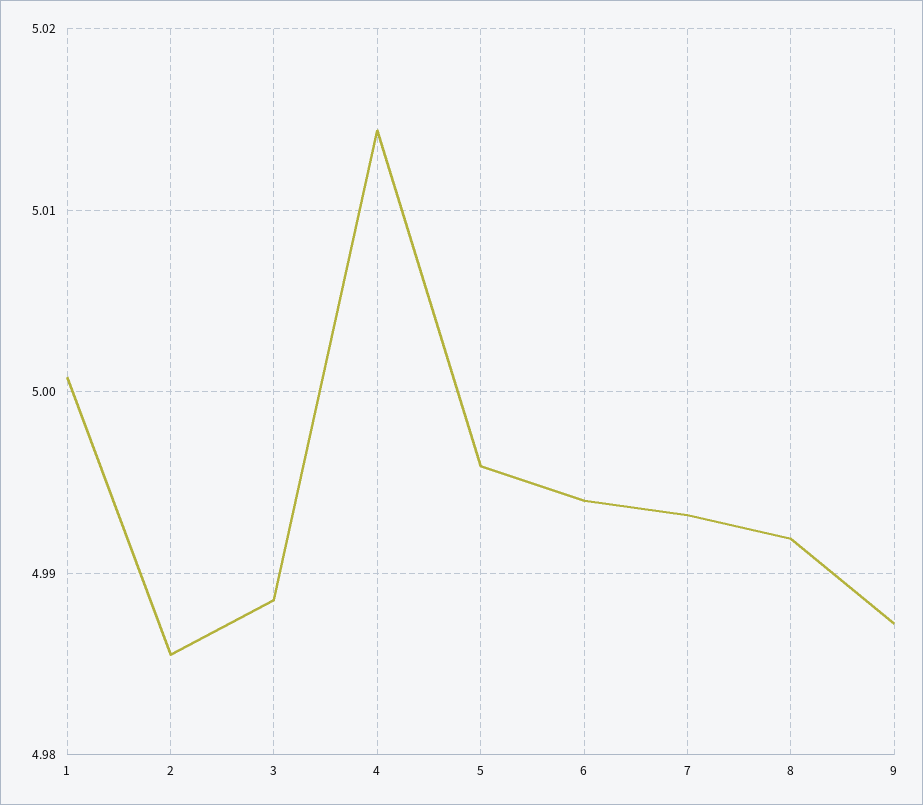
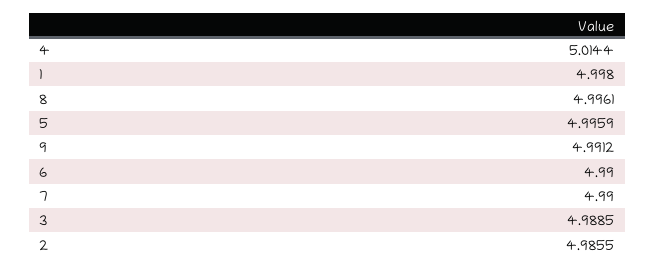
1: 5.001 -> 4.998
6: 4.994 -> 4.99
7: 4.993 -> 4.99
8: 4.992 -> 4.9961
9: 4.987 -> 4.9912

